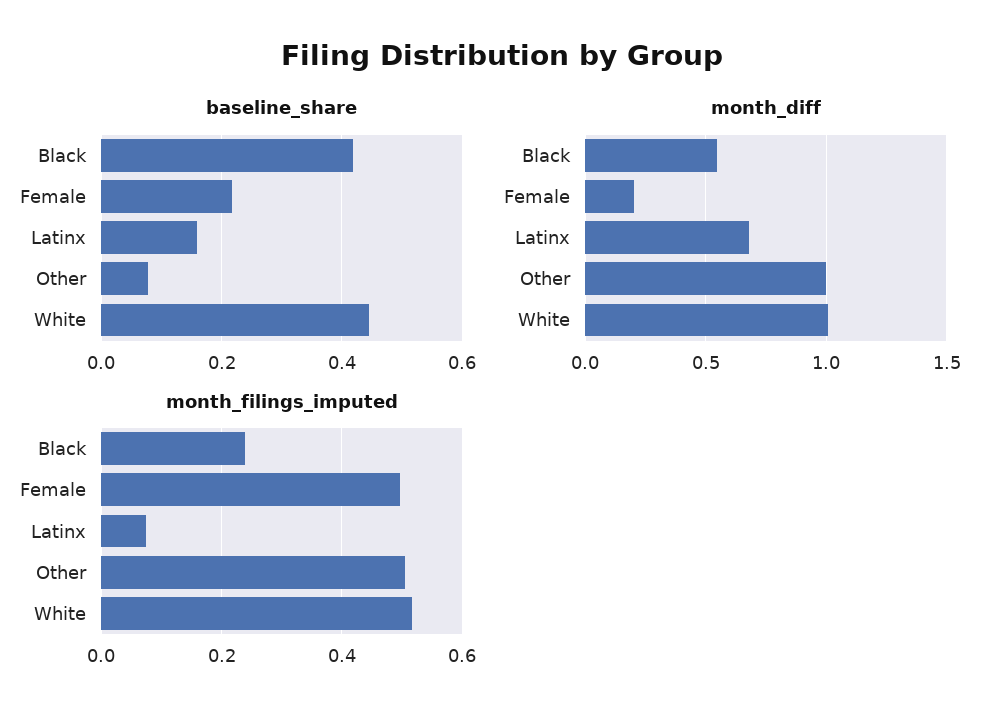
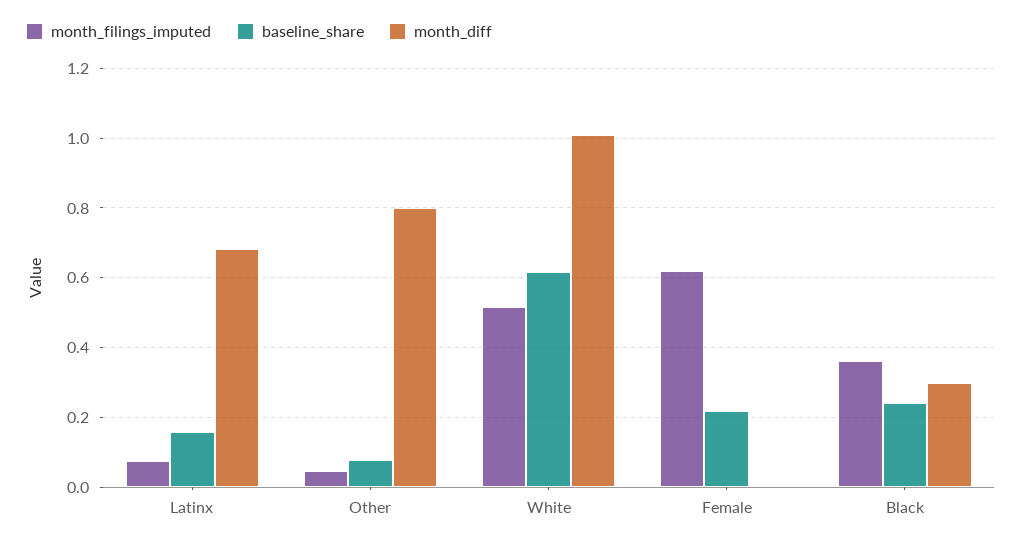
baseline_share, Black: 0.42 -> 0.24
baseline_share, White: 0.44 -> 0.62
month_diff, Black: 0.55 -> 0.3
month_diff, Female: 0.2 -> 0
month_diff, Other: 1 -> 0.8
month_filings_imputed, Black: 0.24 -> 0.36
month_filings_imputed, Female: 0.5 -> 0.62
month_filings_imputed, Other: 0.5 -> 0.04

